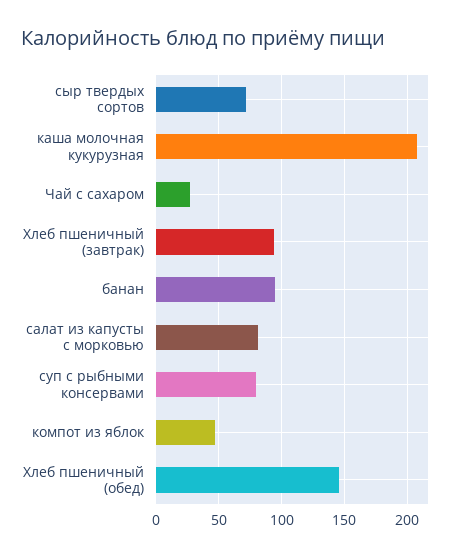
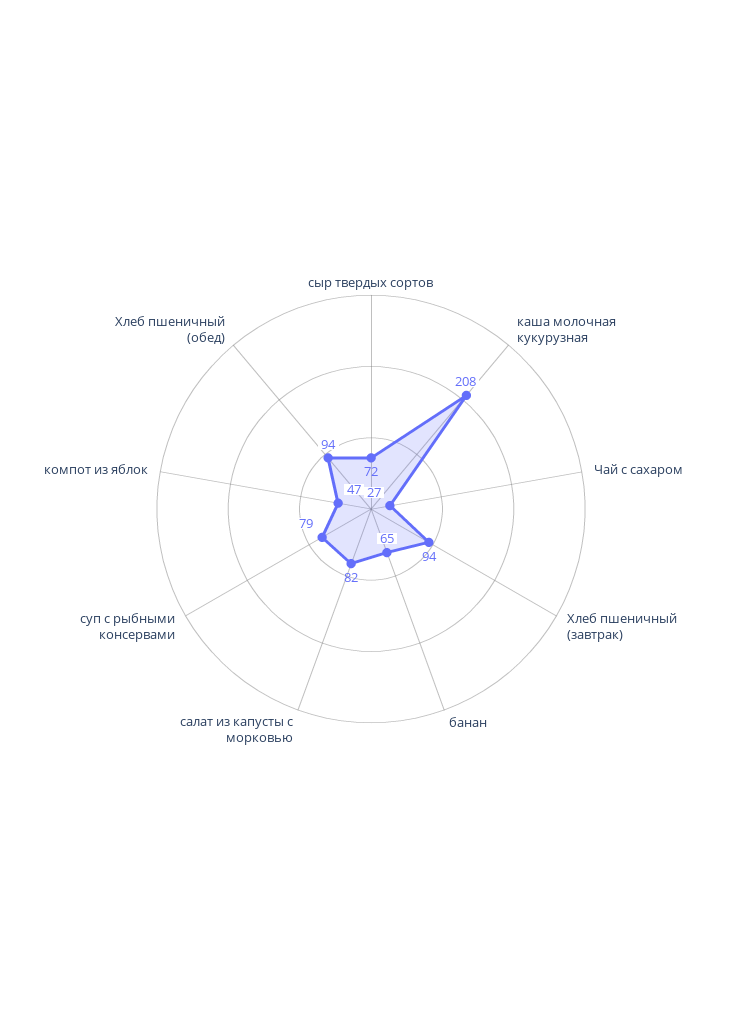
банан: 95 -> 65
Хлеб пшеничный (обед): 145 -> 94

